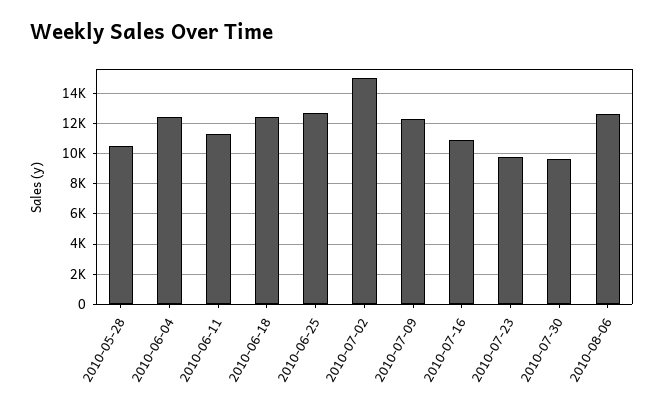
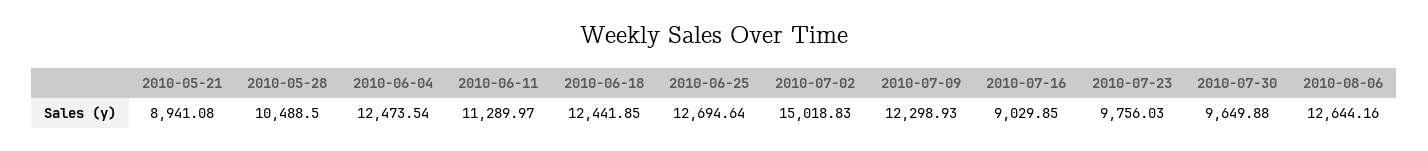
2010-07-16: 11000 -> 9029.85
2010-05-21: none -> 8941.08

